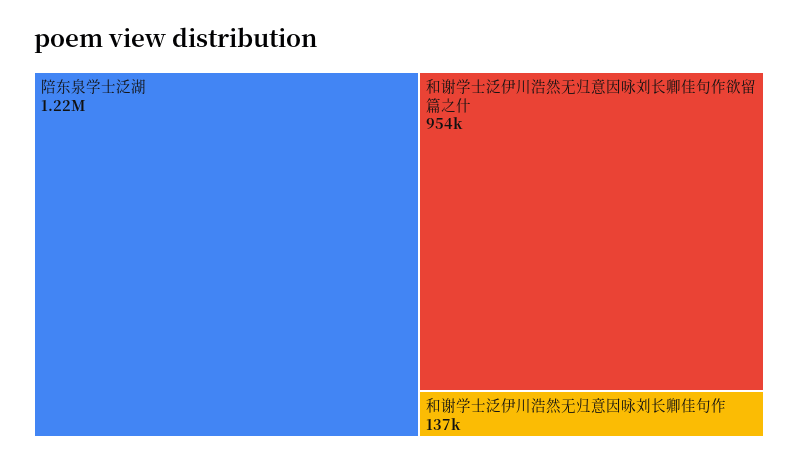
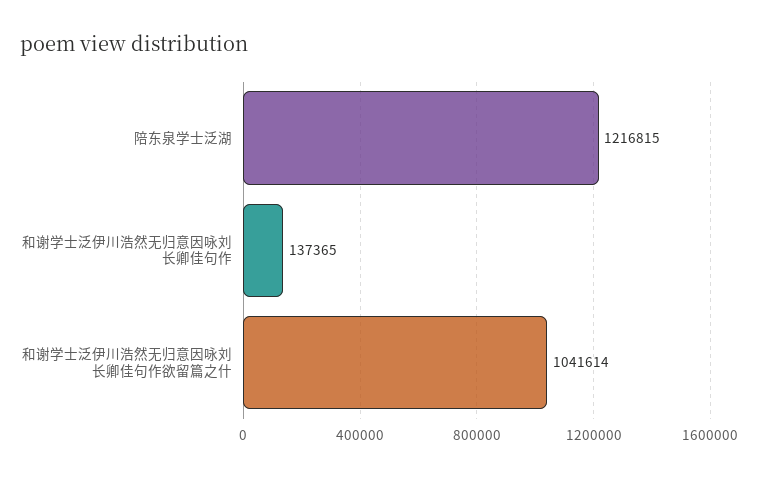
和谢学士泛伊川浩然无归意因咏刘长卿佳句作欲留篇之什: 954000 -> 1041614

